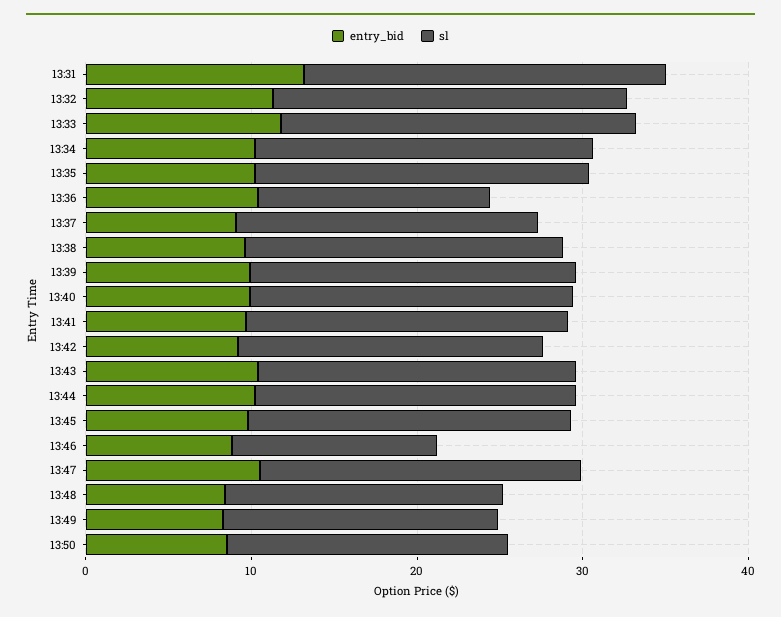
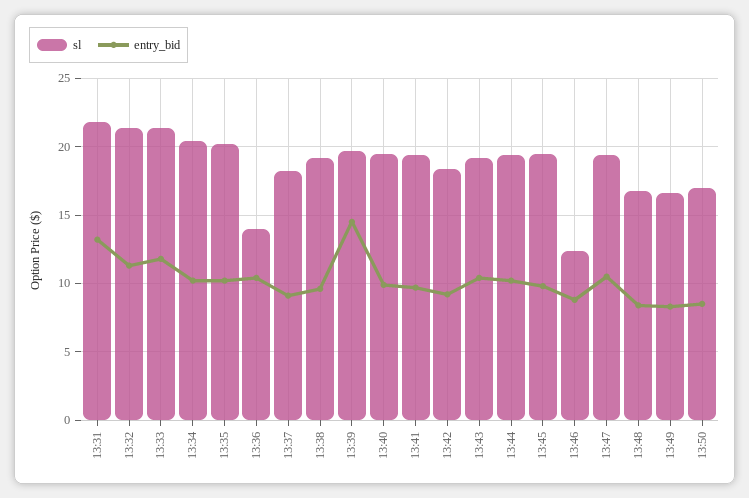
entry_bid, 13:39: 10 -> 14.5

